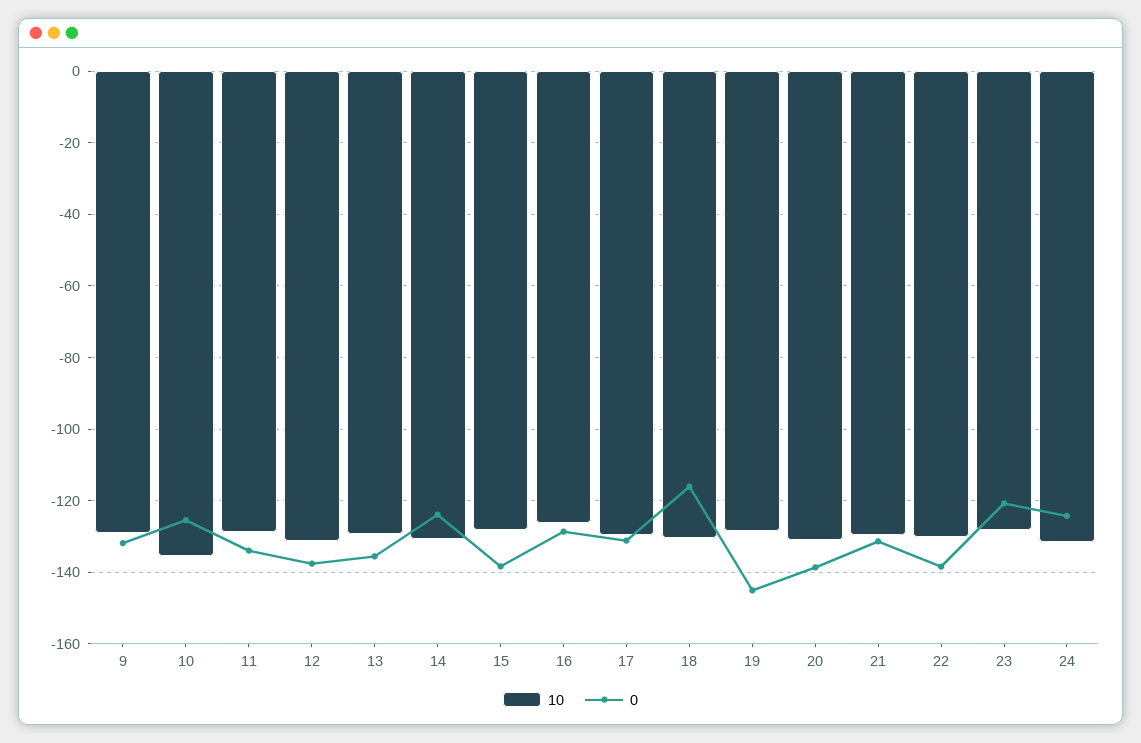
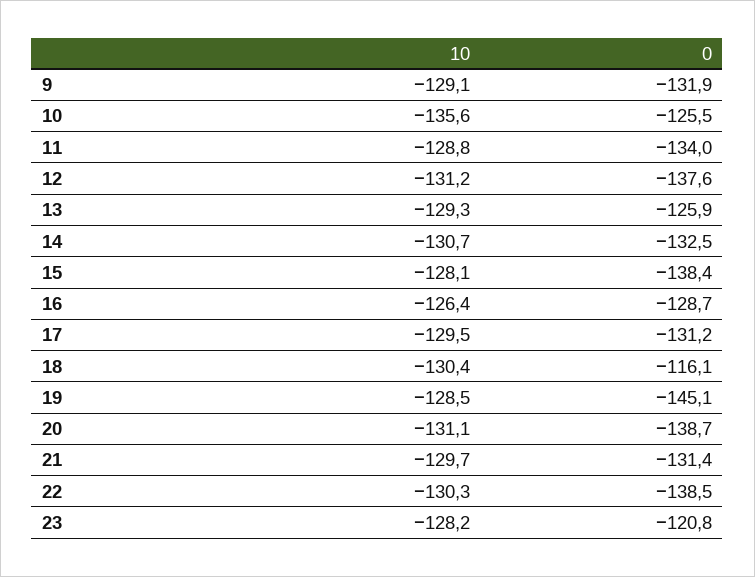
0, 13: -136 -> -125.9
0, 14: -124 -> -132.5
10, 24: -132 -> none
0, 24: -124 -> none

